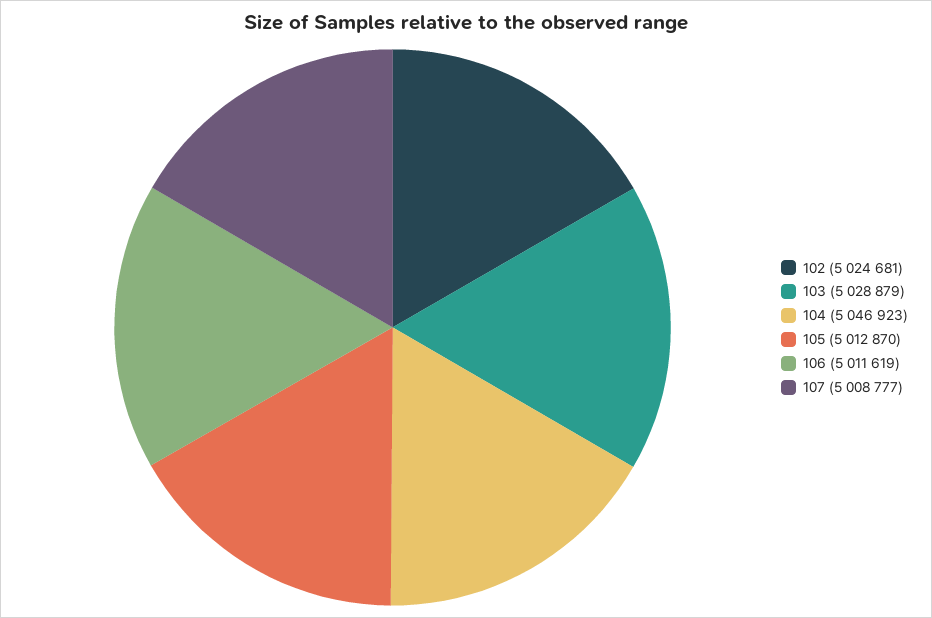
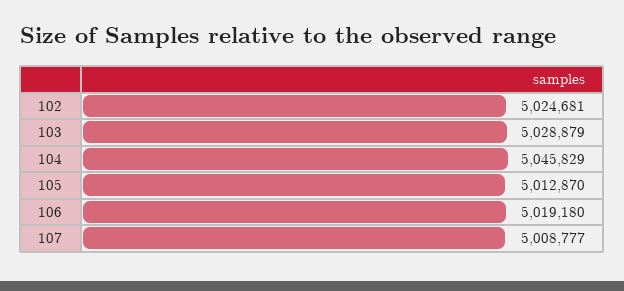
104: 5046923 -> 5045829
106: 5011619 -> 5019180

